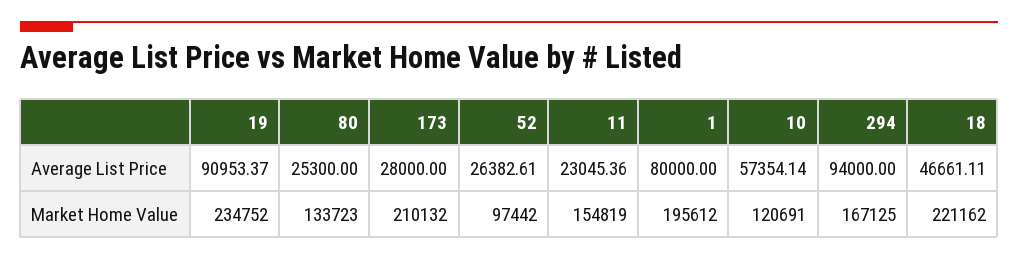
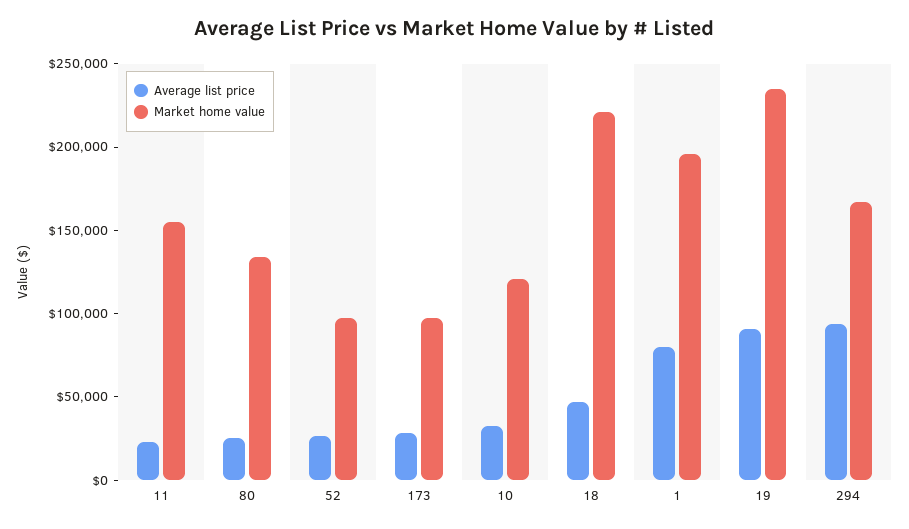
Average List Price, 10: 57354.14 -> 30000
Market Home Value, 173: 210132 -> 100000

